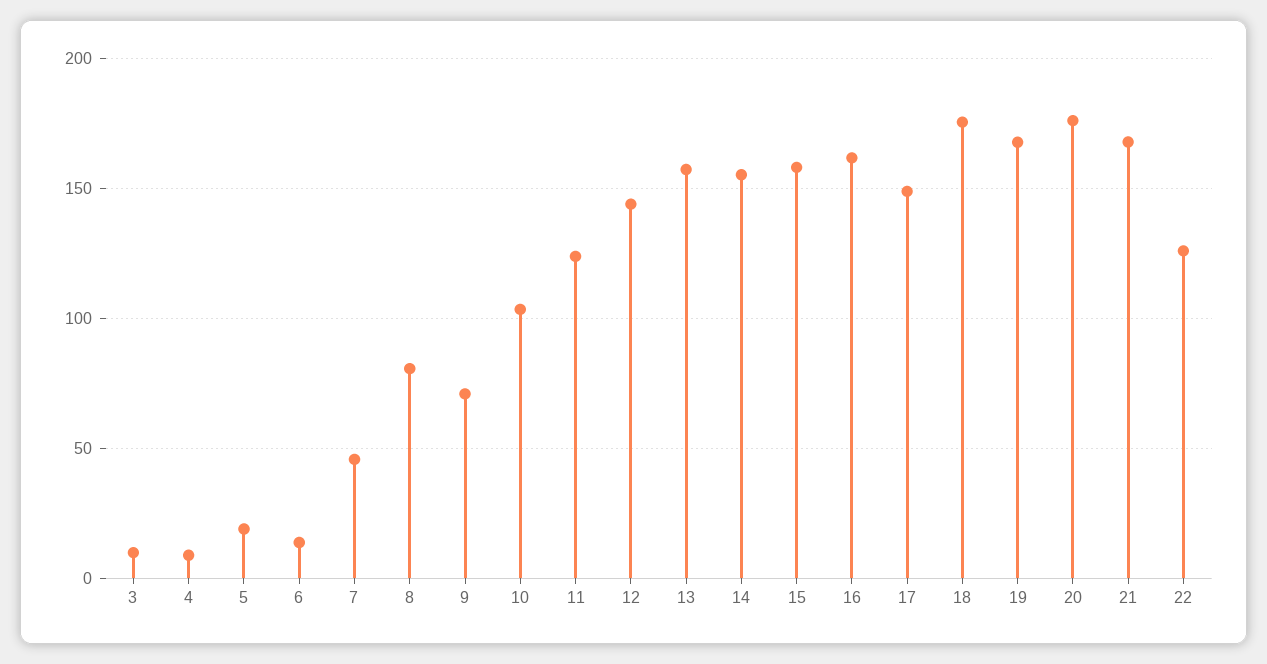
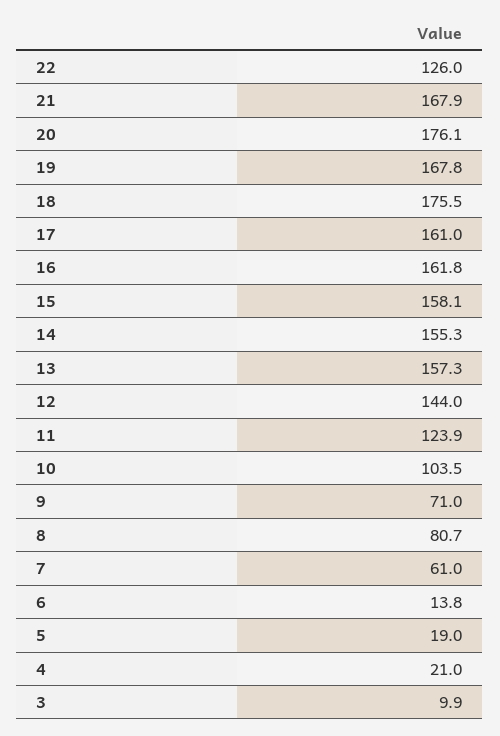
4: 10 -> 21
7: 45 -> 61
17: 150 -> 161

